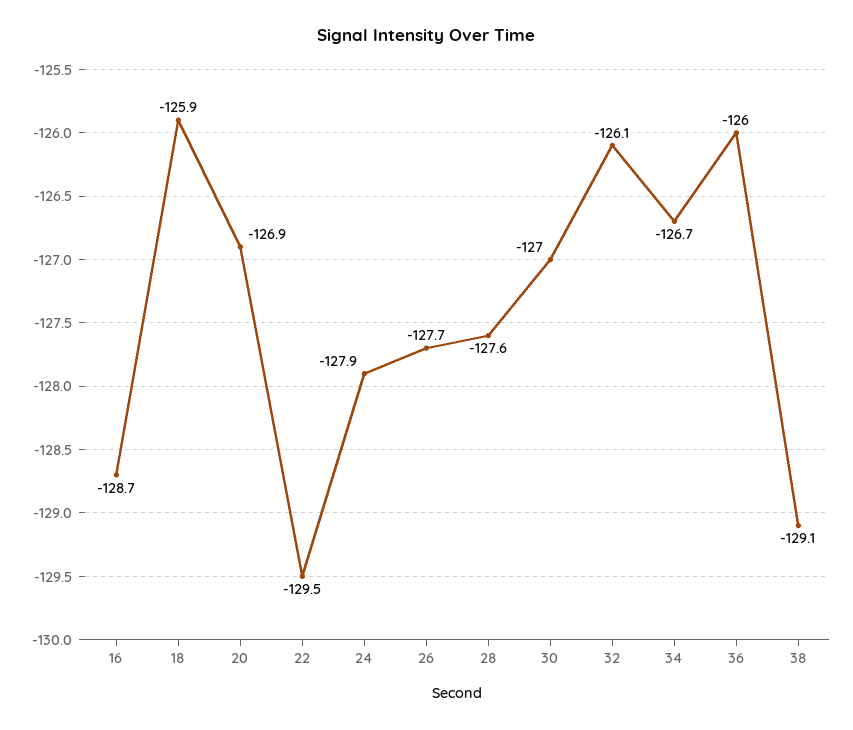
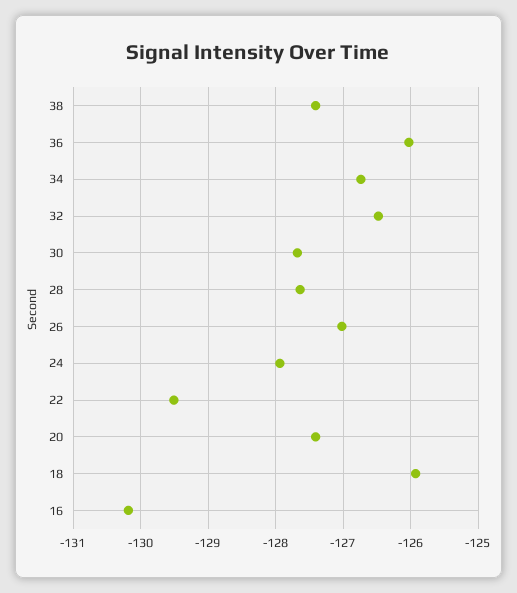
16: -128.7 -> -130.2
20: -126.9 -> -127.4
26: -127.7 -> -127
30: -127 -> -127.7
32: -126.1 -> -126.5
38: -129.1 -> -127.4

